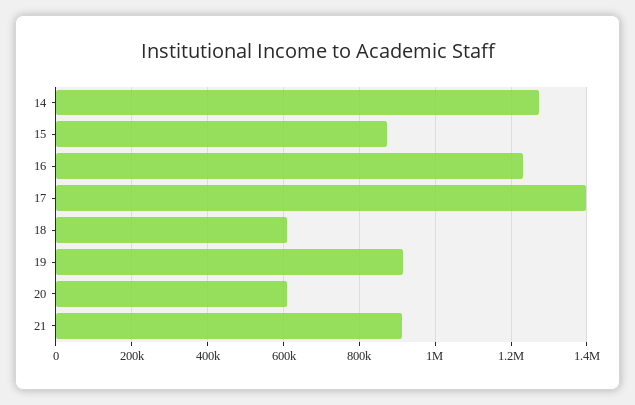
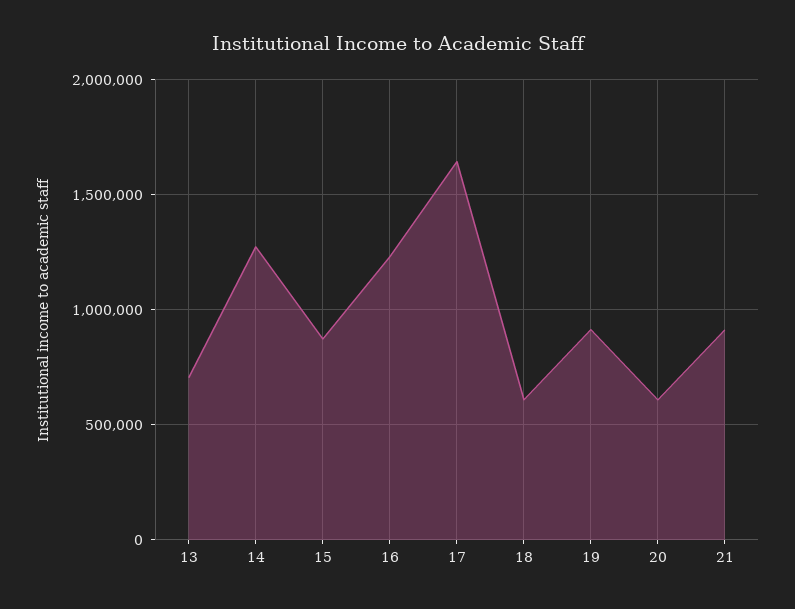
17: 1400000 -> 1650000
13: none -> 700000

